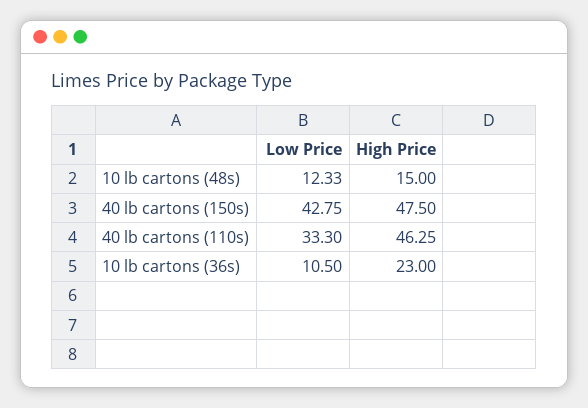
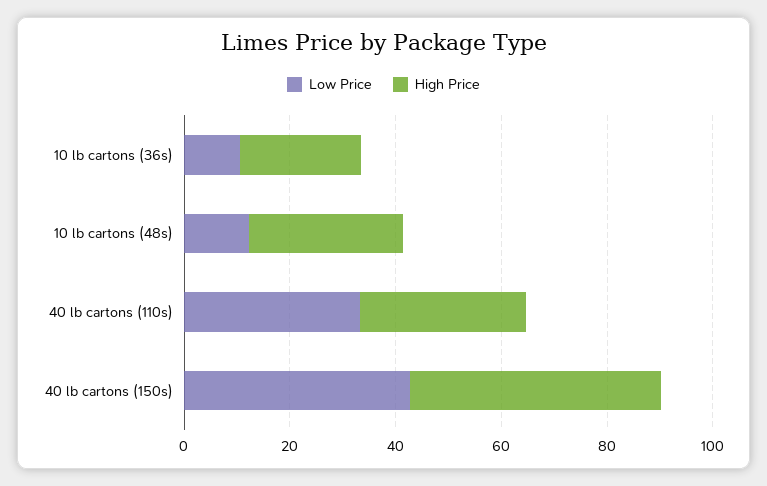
High Price, 10 lb cartons (48s): 15 -> 30
High Price, 40 lb cartons (110s): 46.25 -> 30

